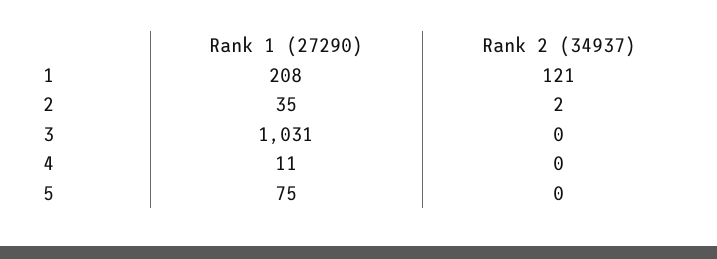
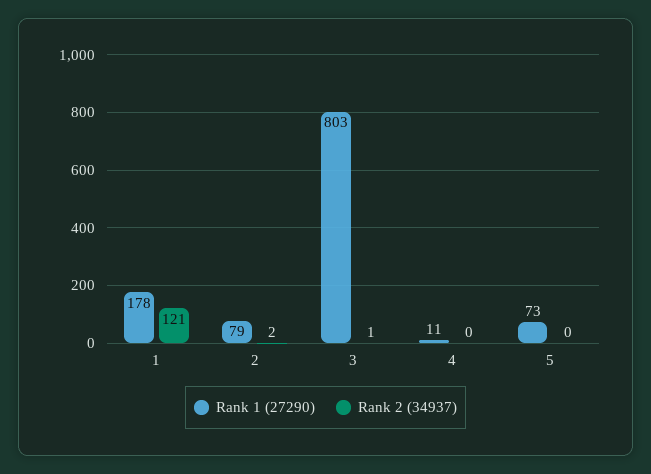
Rank 1 (27290), 1: 208 -> 178
Rank 1 (27290), 2: 35 -> 79
Rank 1 (27290), 3: 1031 -> 803
Rank 2 (34937), 3: 0 -> 1
Rank 1 (27290), 5: 75 -> 73

